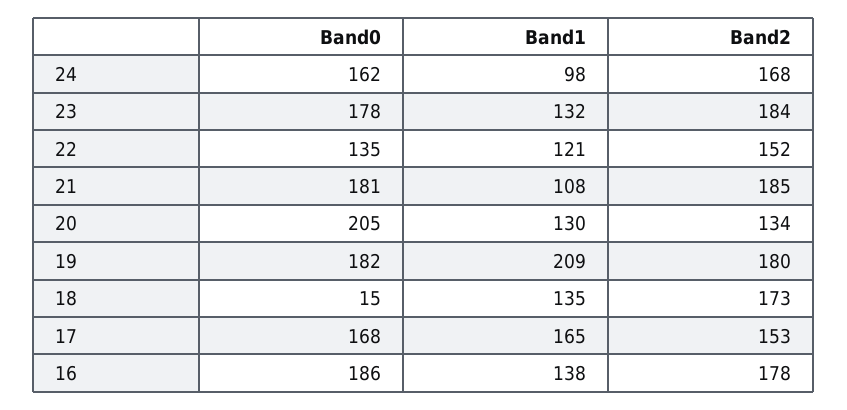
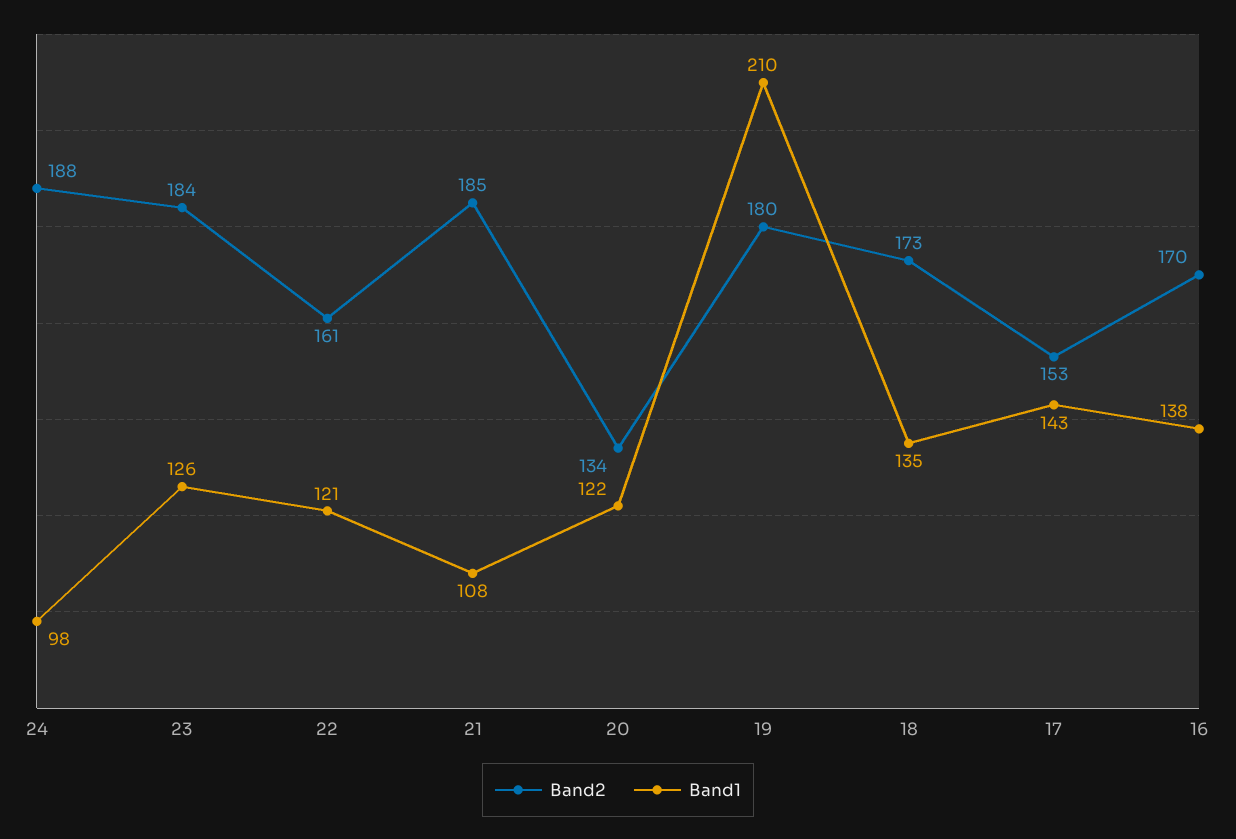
Band0, 24: 162 -> none
Band2, 24: 168 -> 188
Band0, 23: 178 -> none
Band1, 23: 132 -> 126
Band0, 22: 135 -> none
Band2, 22: 152 -> 161
Band0, 21: 181 -> none
Band0, 20: 205 -> none
Band1, 20: 130 -> 122
Band0, 19: 182 -> none
Band1, 19: 209 -> 210
Band0, 18: 15 -> none
Band0, 17: 168 -> none
Band1, 17: 165 -> 143
Band0, 16: 186 -> none
Band2, 16: 178 -> 170

